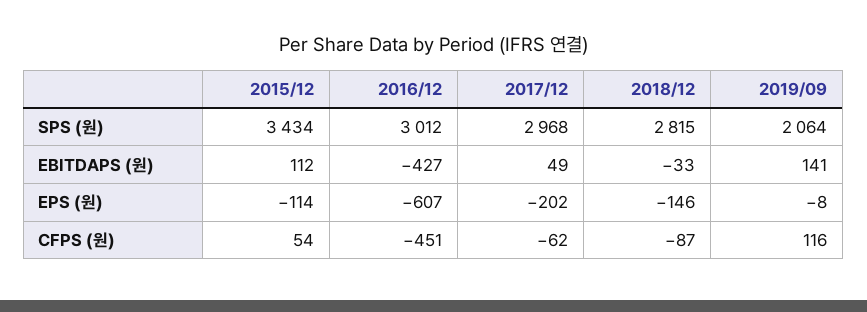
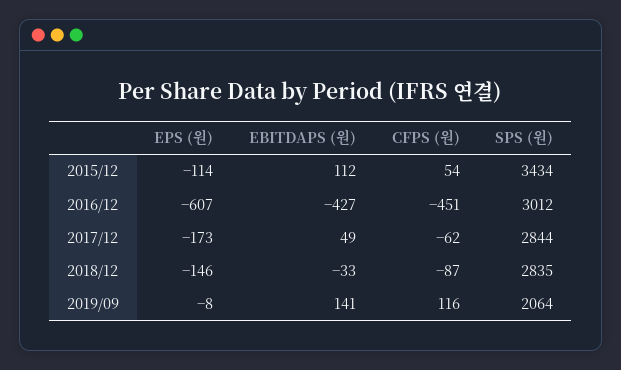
2017/12, SPS (원): 2968 -> 2844
2018/12, SPS (원): 2815 -> 2835
2017/12, EPS (원): -202 -> -173

